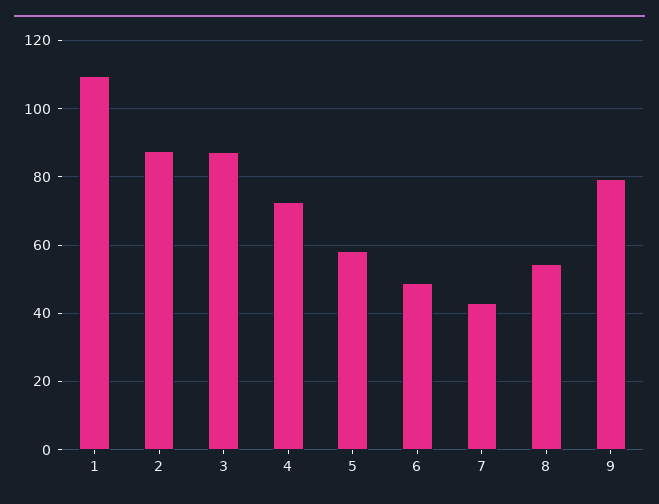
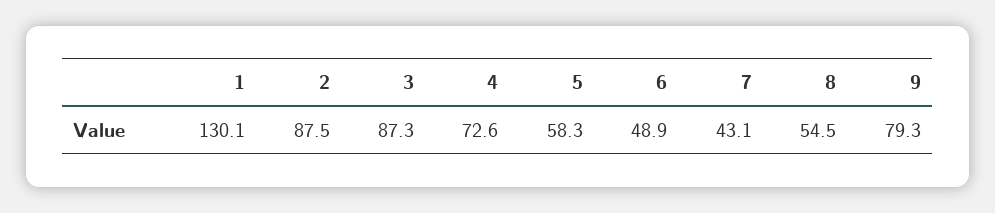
1: 110 -> 130.1

